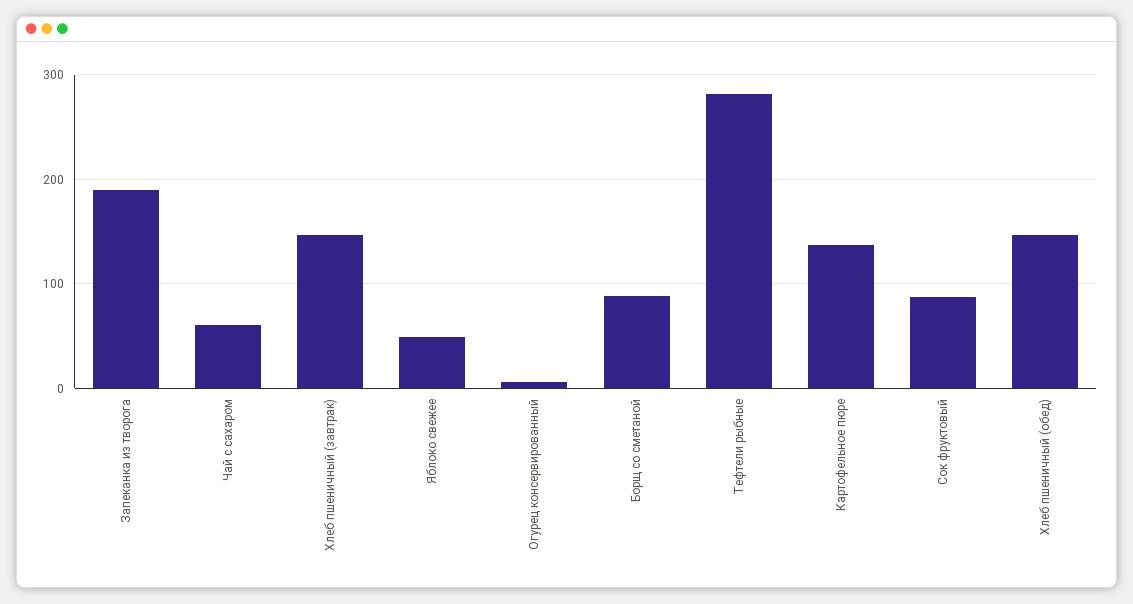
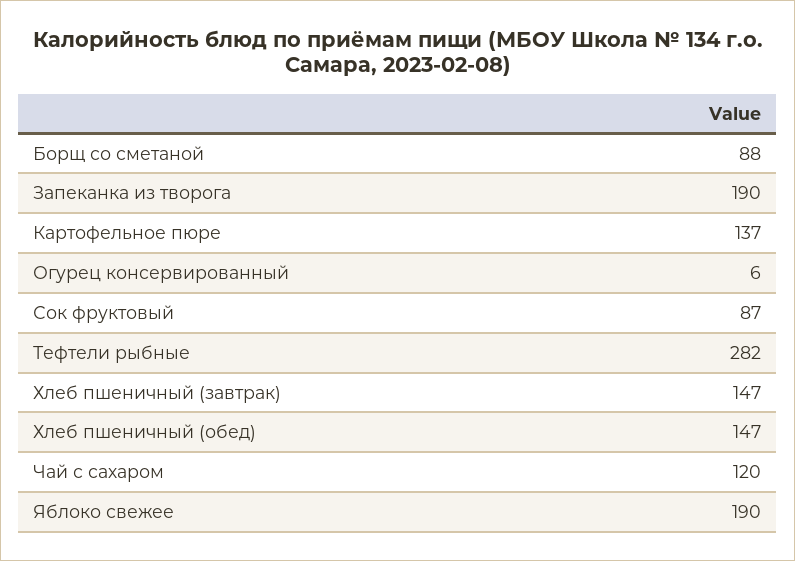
Чай с сахаром: 60 -> 120
Яблоко свежее: 50 -> 190

